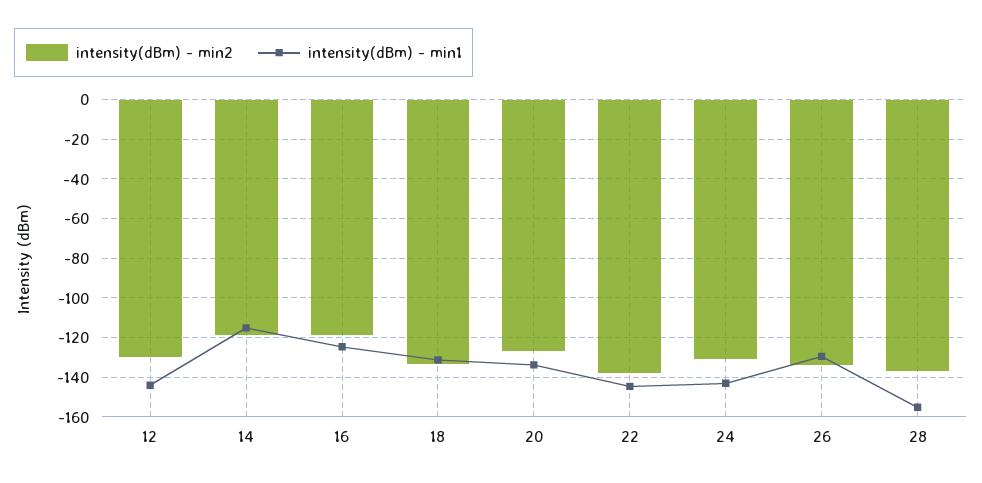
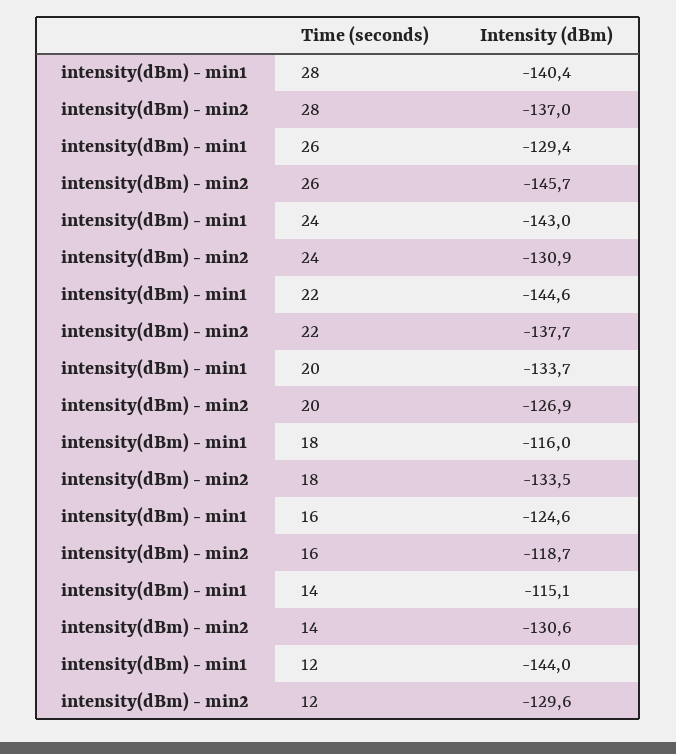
intensity(dBm) - min2, 14: -120 -> -130.6
intensity(dBm) - min1, 18: -130 -> -116
intensity(dBm) - min2, 26: -135 -> -145.7
intensity(dBm) - min1, 28: -155 -> -140.4

